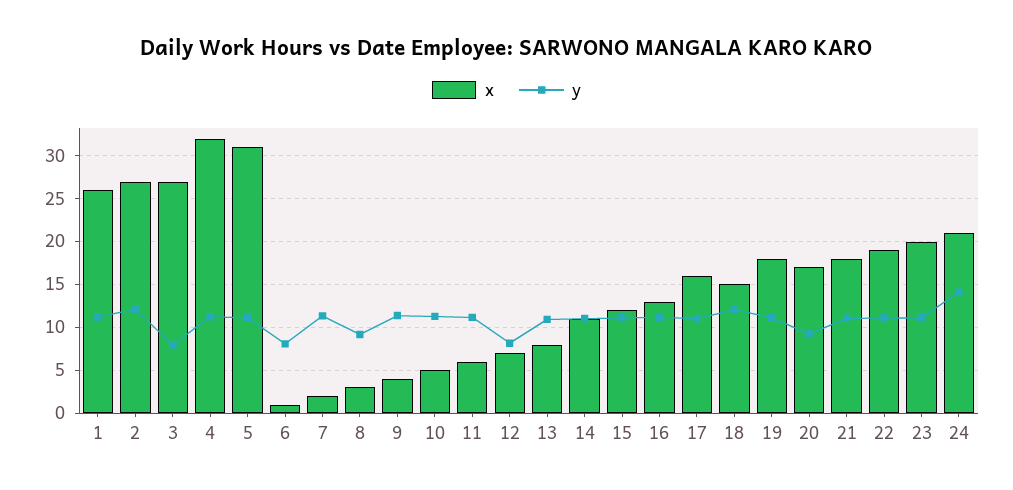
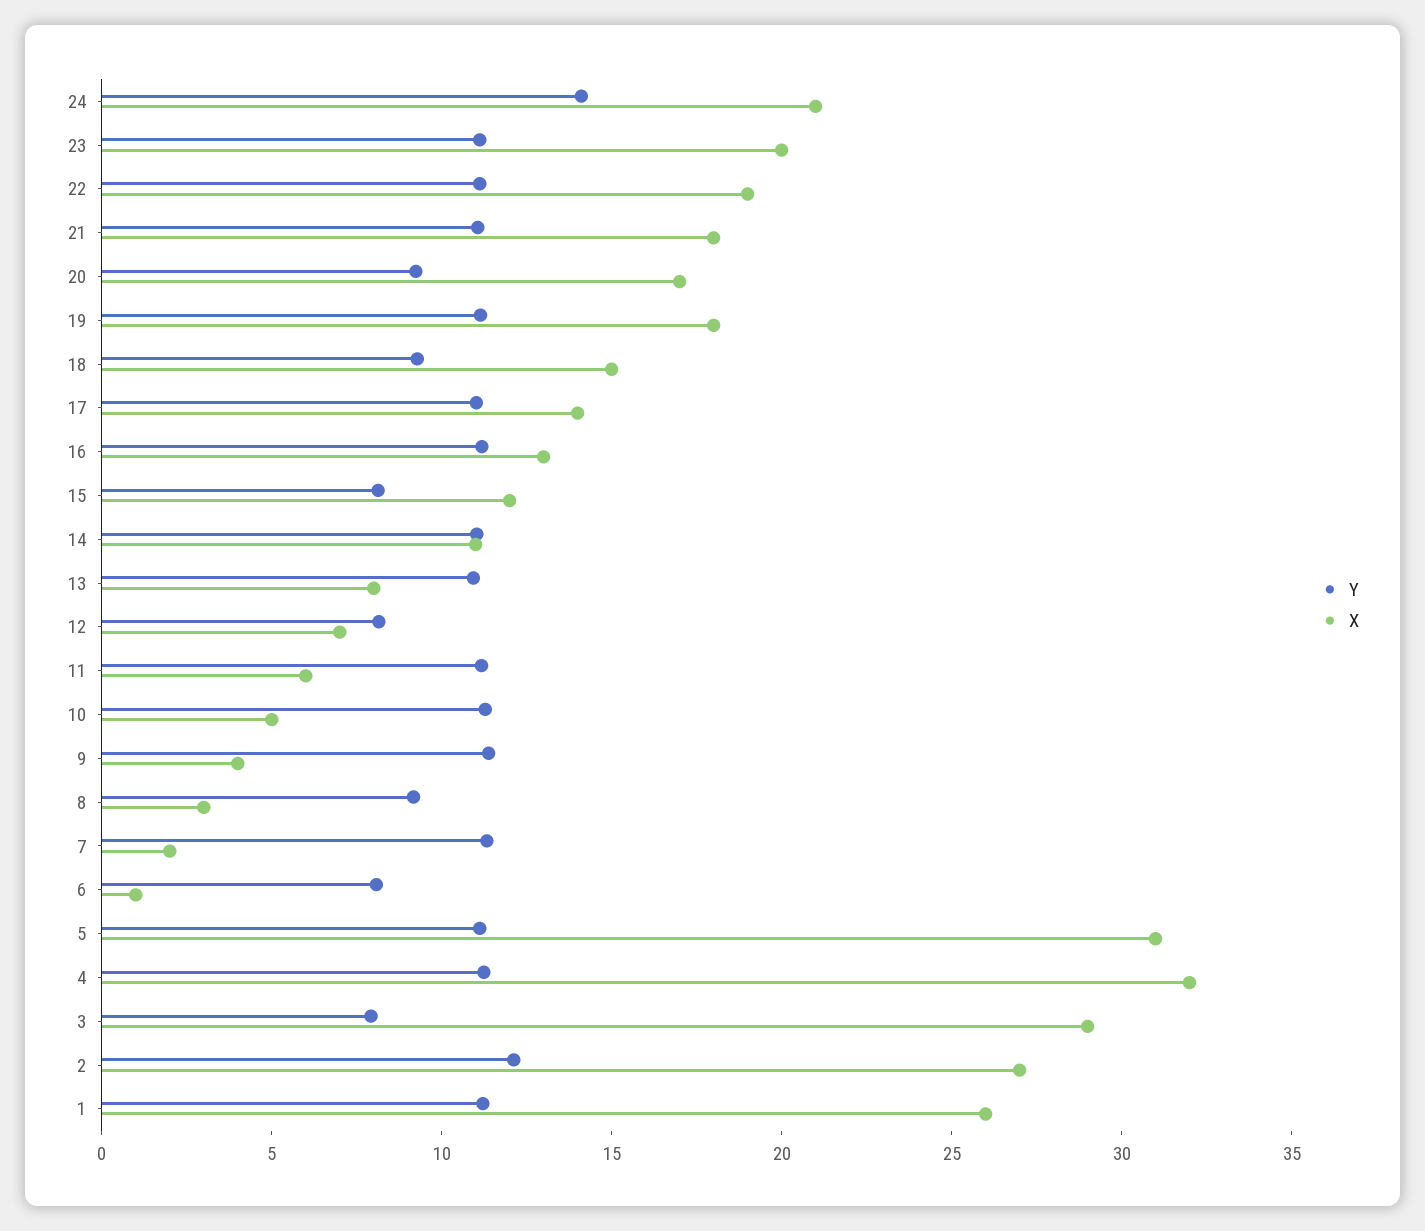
x, 3: 27 -> 29
y, 15: 11 -> 8
x, 17: 16 -> 14
y, 18: 12 -> 9

